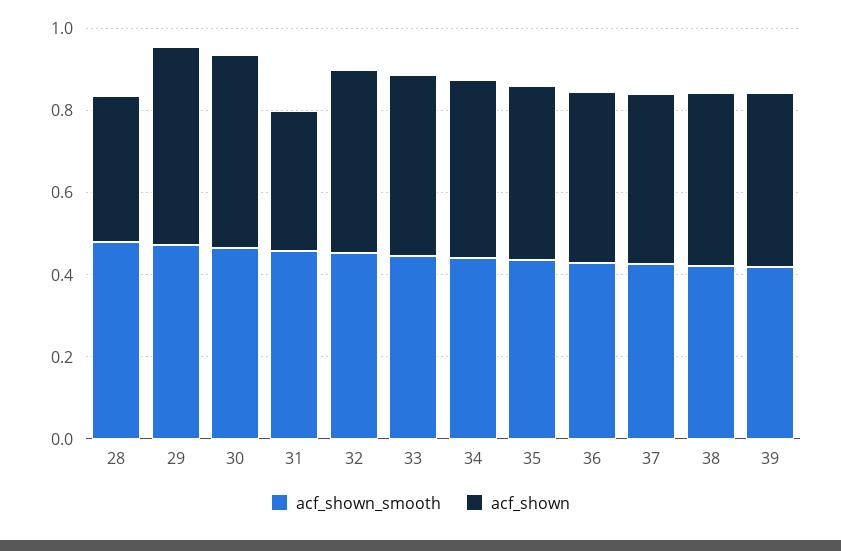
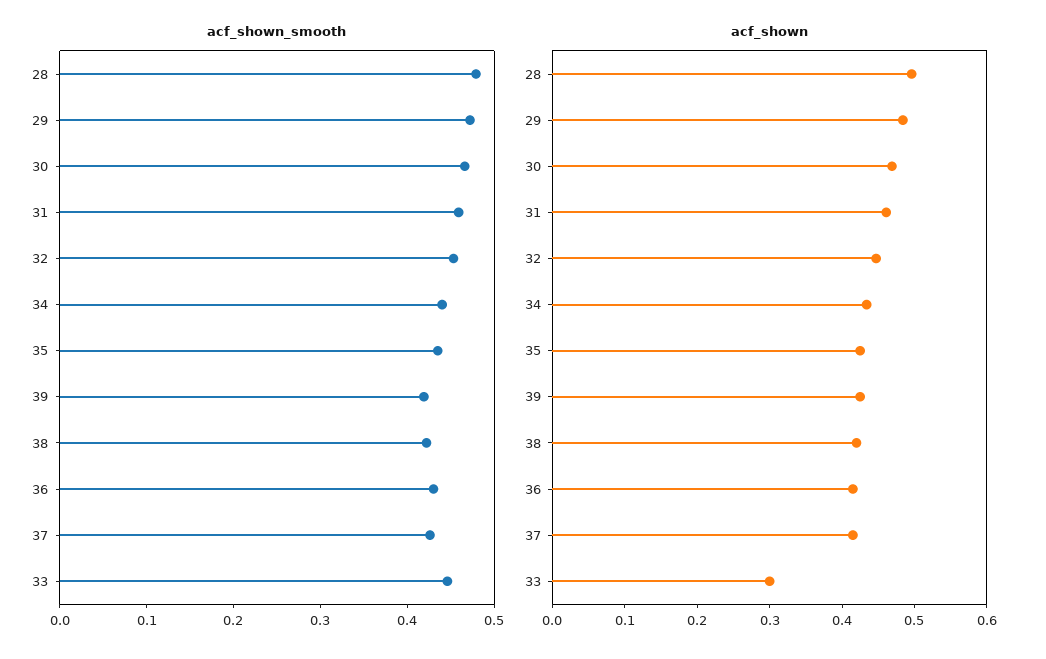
acf_shown, 28: 0.35 -> 0.5
acf_shown, 31: 0.35 -> 0.46
acf_shown, 33: 0.45 -> 0.3

